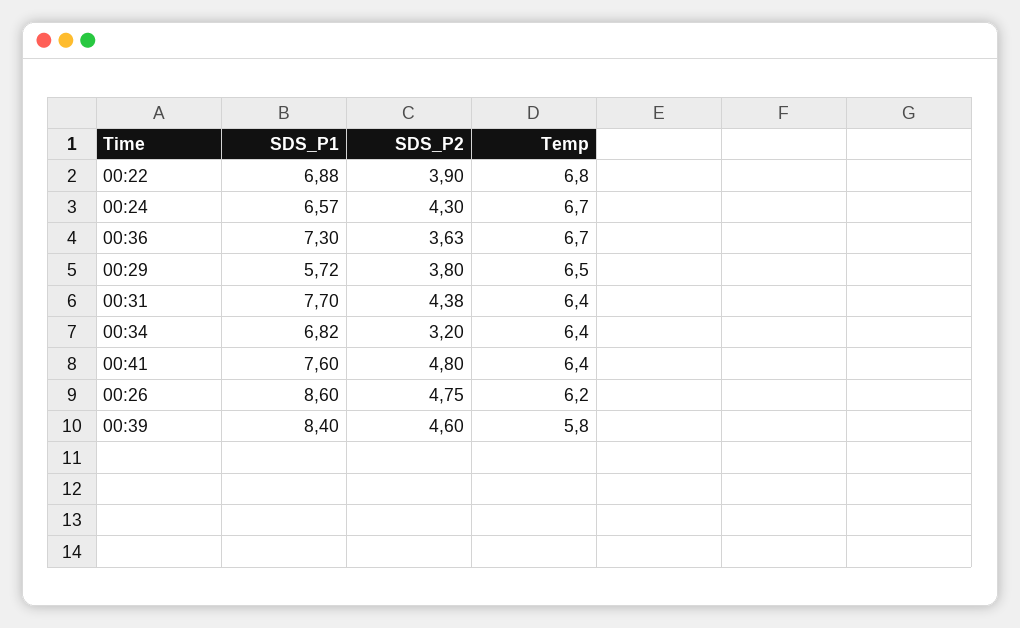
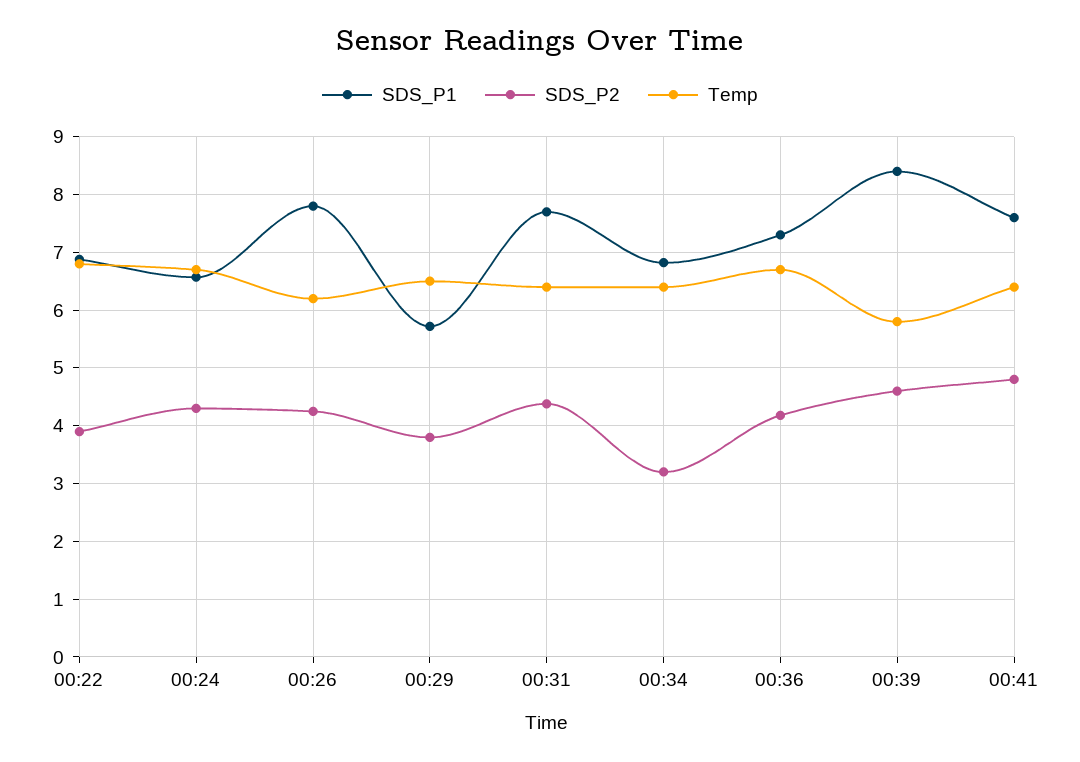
SDS_P2, 00:36: 3.63 -> 4.2
SDS_P1, 00:26: 8.6 -> 7.8
SDS_P2, 00:26: 4.75 -> 4.2

